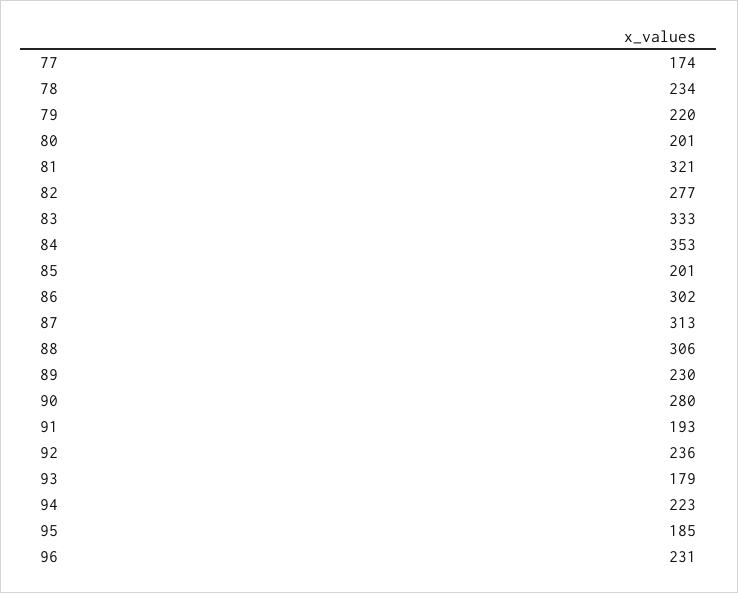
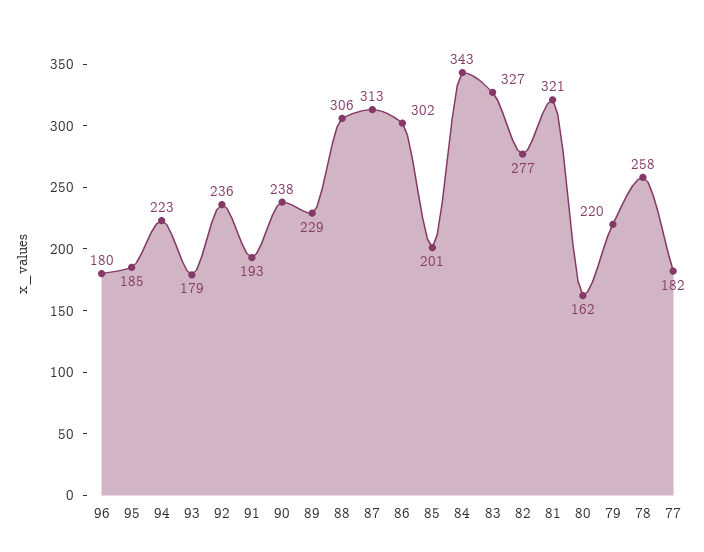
77: 174 -> 182
78: 234 -> 258
80: 201 -> 162
83: 333 -> 327
84: 353 -> 343
89: 230 -> 229
90: 280 -> 238
96: 231 -> 180

